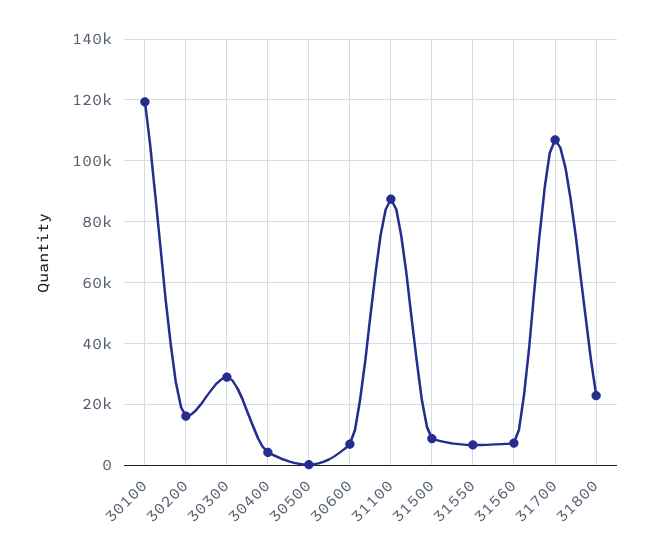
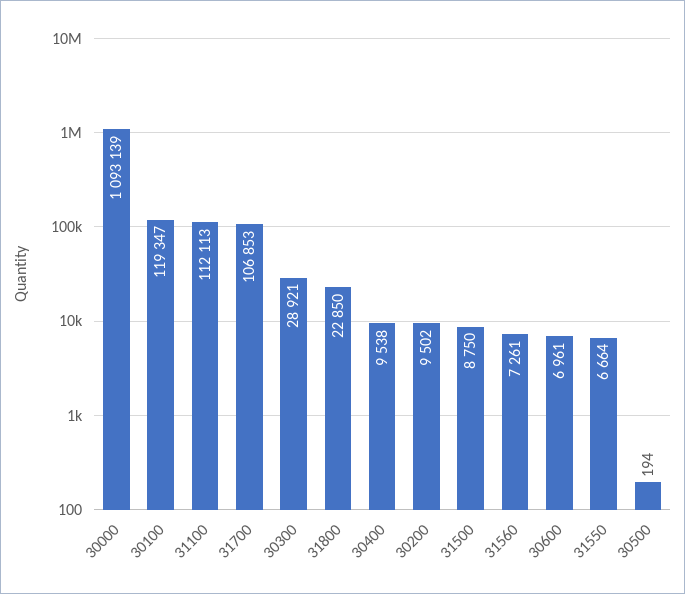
30200: 16000 -> 9502
30400: 4000 -> 9538
31100: 88000 -> 112113
30000: none -> 1093139

